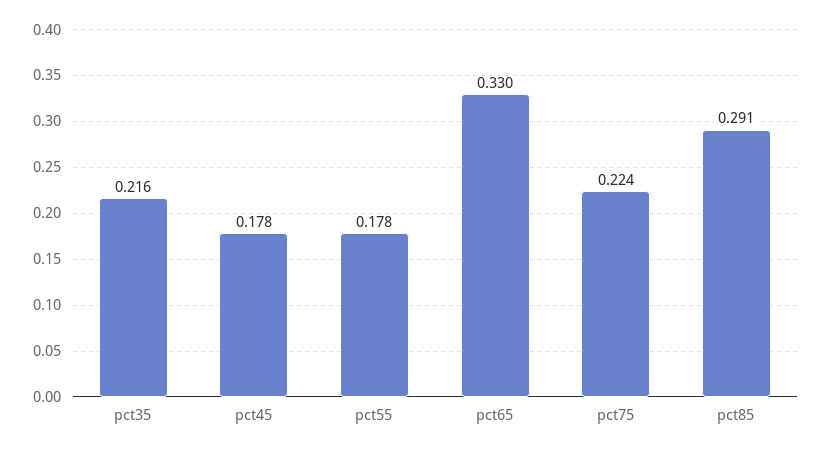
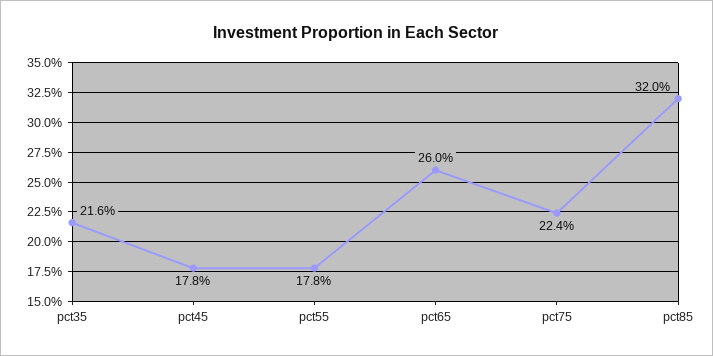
pct65: 0.33 -> 0.26
pct85: 0.291 -> 0.32

